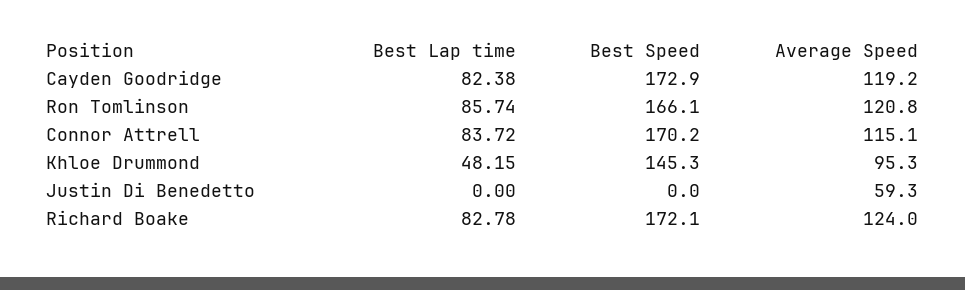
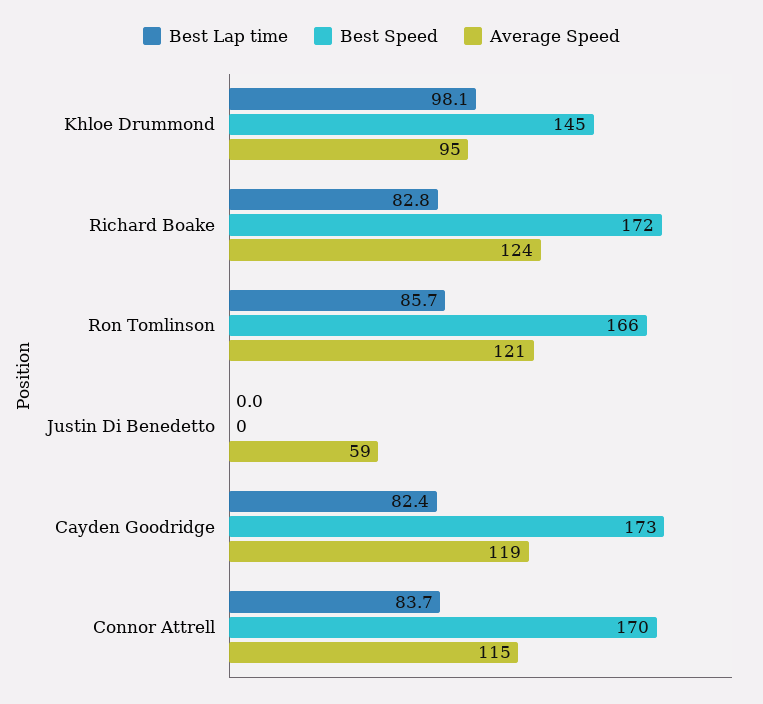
Best Lap time, Khloe Drummond: 48.15 -> 98.1

